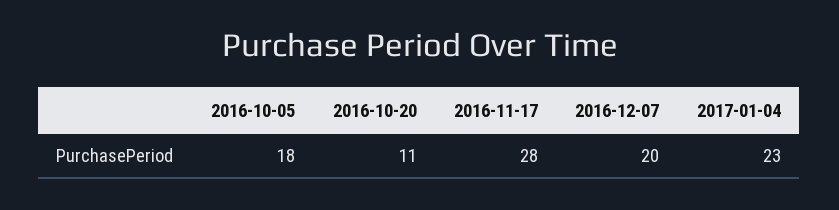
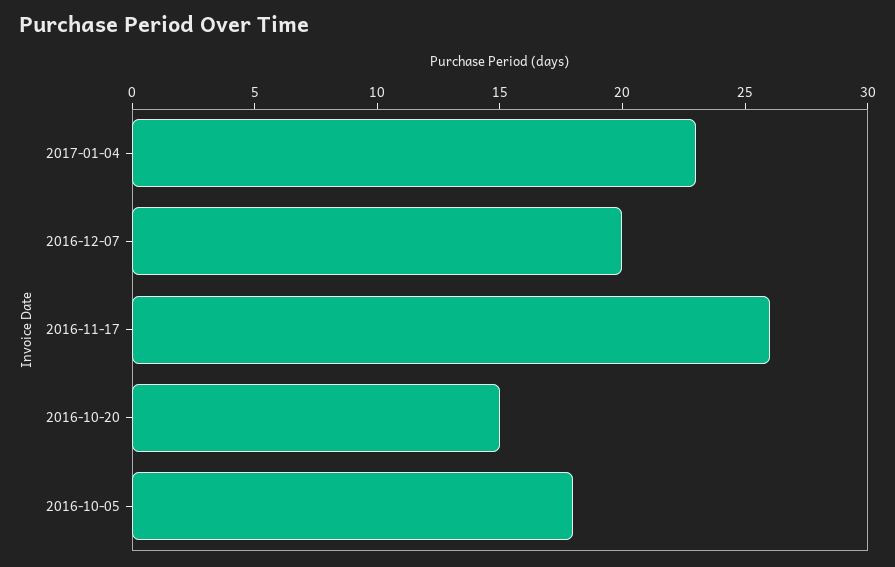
2016-10-20: 11 -> 15
2016-11-17: 28 -> 26

